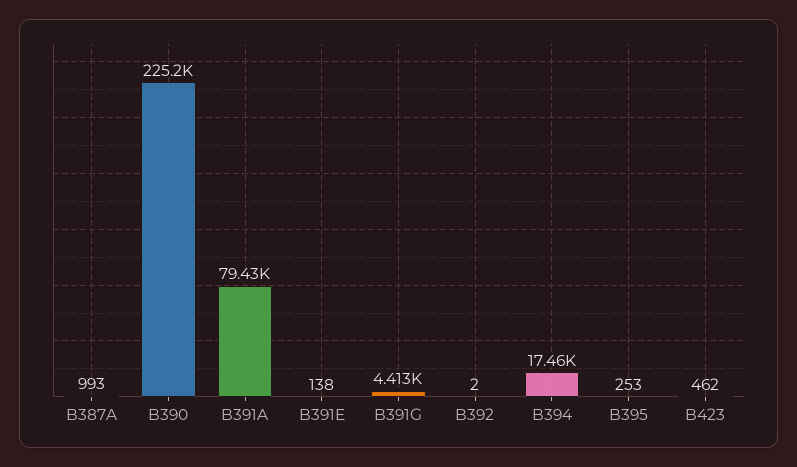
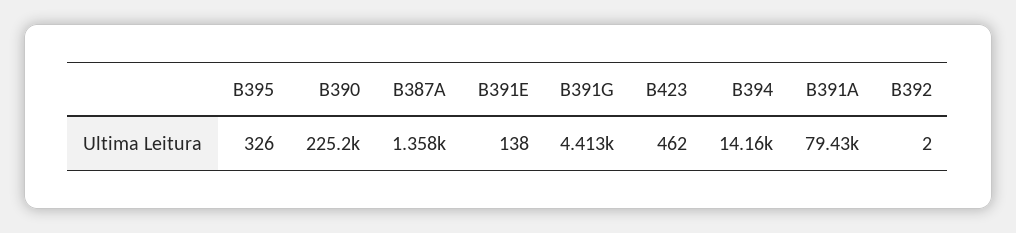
B387A: 993 -> 1358
B394: 17460 -> 14160
B395: 253 -> 326

